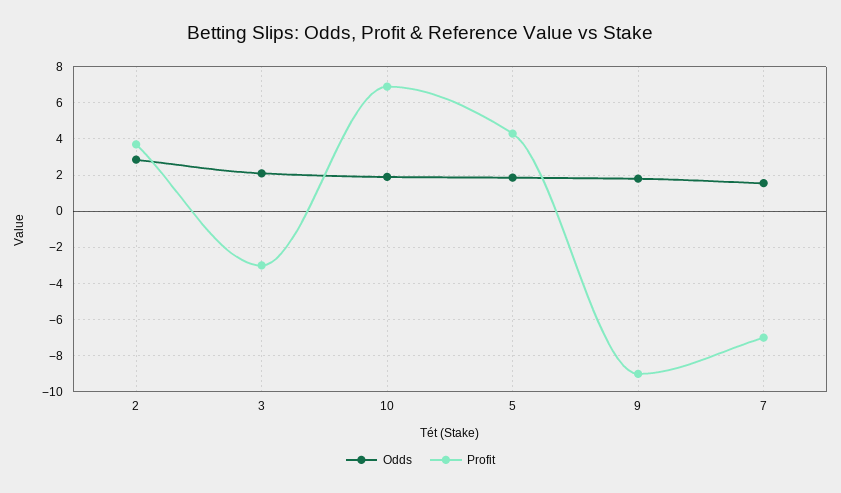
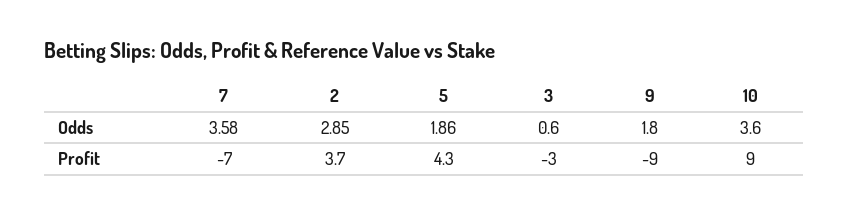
Odds, 3: 2 -> 0.6
Odds, 10: 2 -> 3.6
Profit, 10: 7 -> 9
Odds, 7: 1.5 -> 3.58

